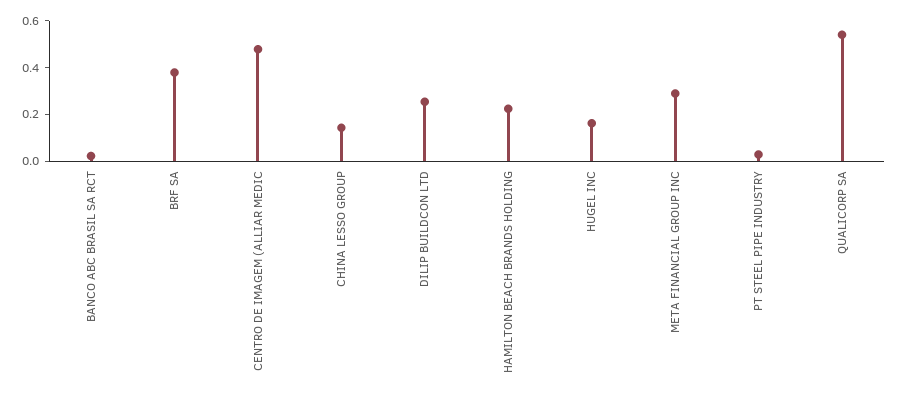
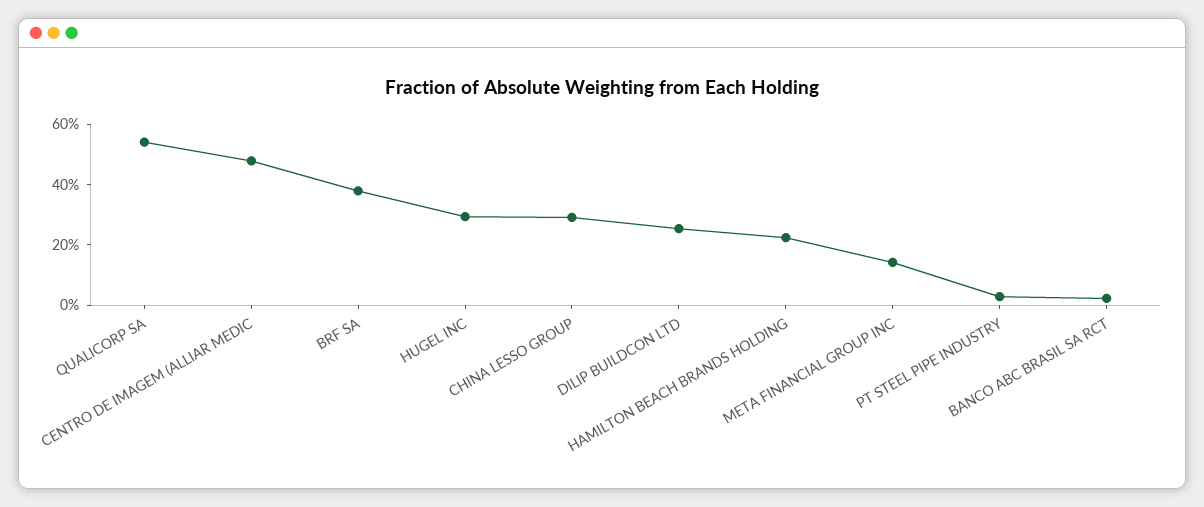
CHINA LESSO GROUP: 0.15 -> 0.3
HUGEL INC: 0.15 -> 0.3
META FINANCIAL GROUP INC: 0.3 -> 0.15

